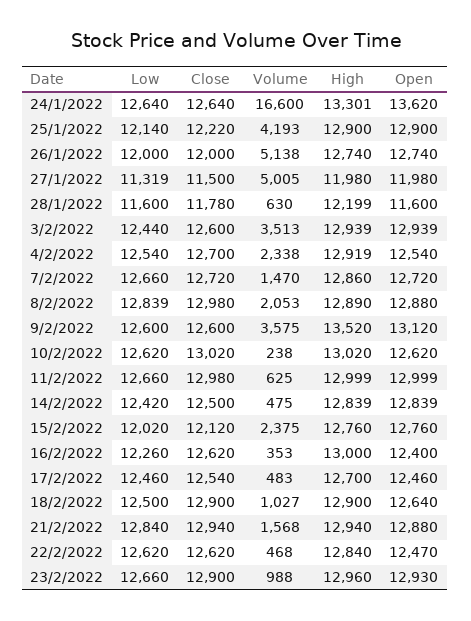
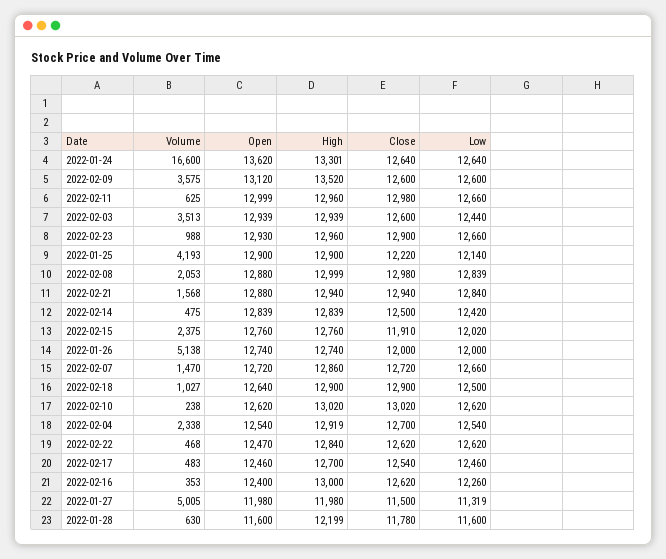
High, 8/2/2022: 12890 -> 12999
High, 11/2/2022: 12999 -> 12960
Close, 15/2/2022: 12120 -> 11910

